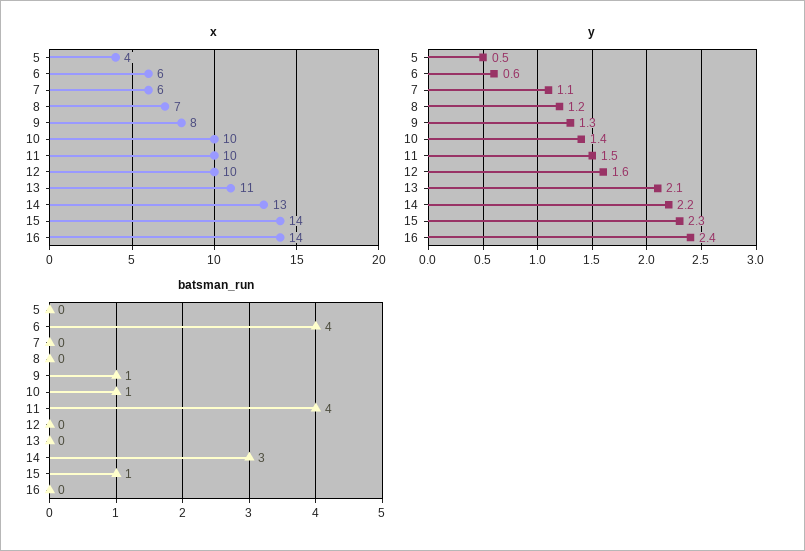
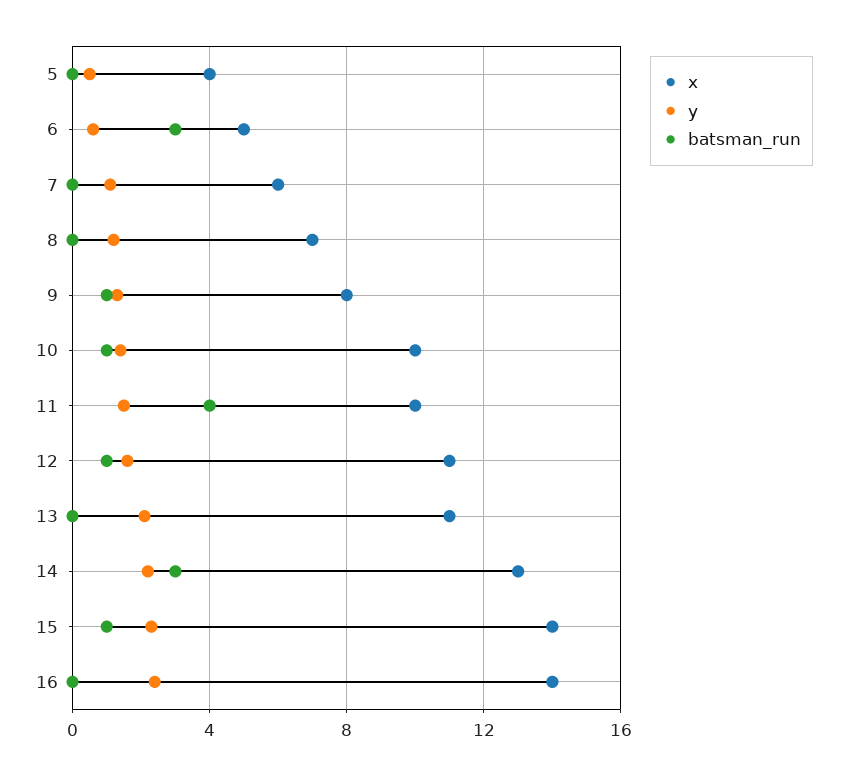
x, 6: 6 -> 5
x, 12: 10 -> 11
batsman_run, 6: 4 -> 3
batsman_run, 12: 0 -> 1

